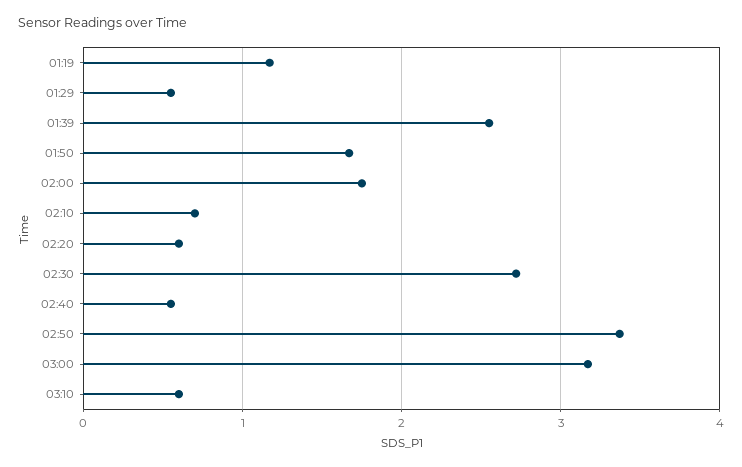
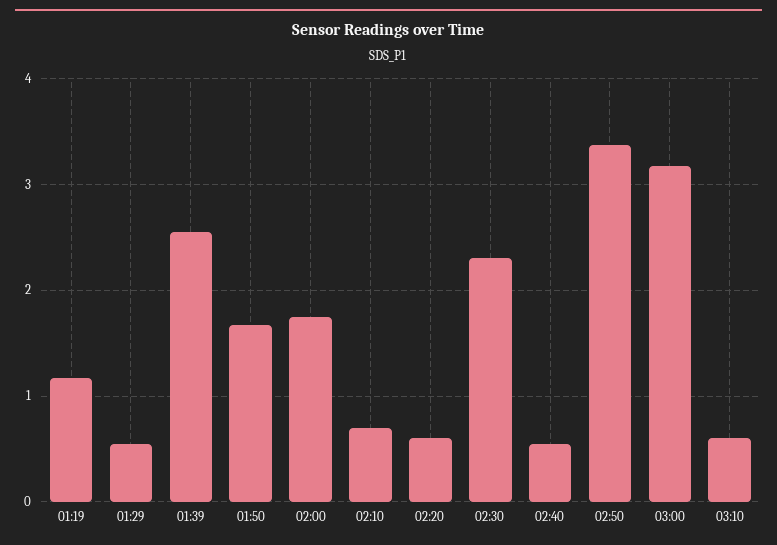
02:30: 2.7 -> 2.3

